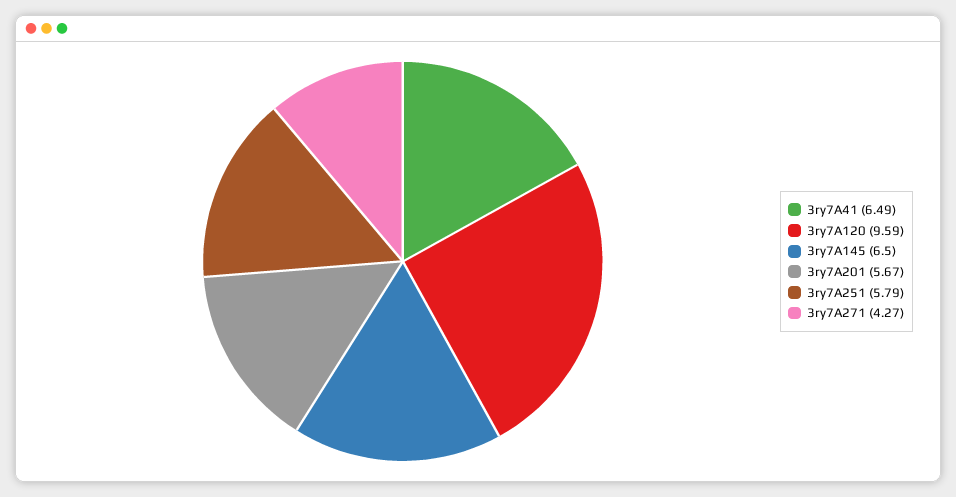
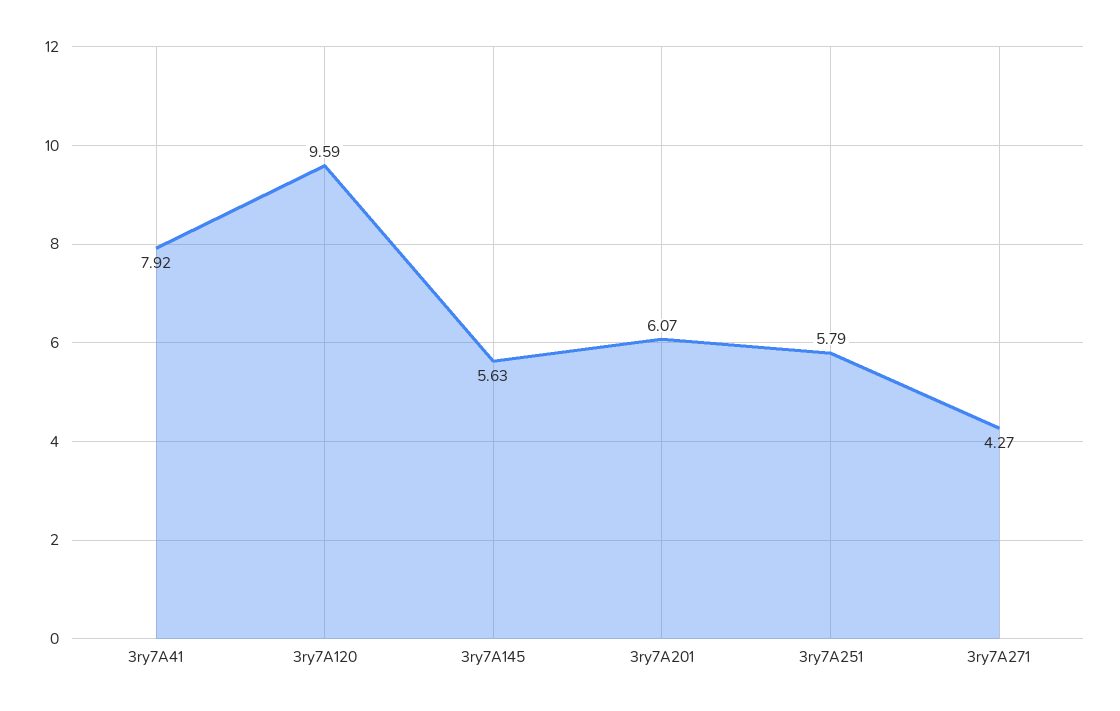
3ry7A41: 6.49 -> 7.92
3ry7A145: 6.5 -> 5.63
3ry7A201: 5.67 -> 6.07

